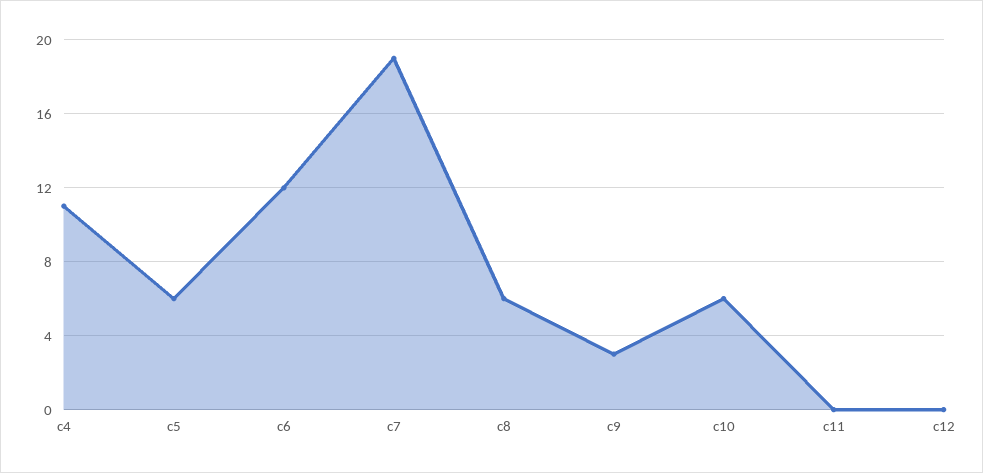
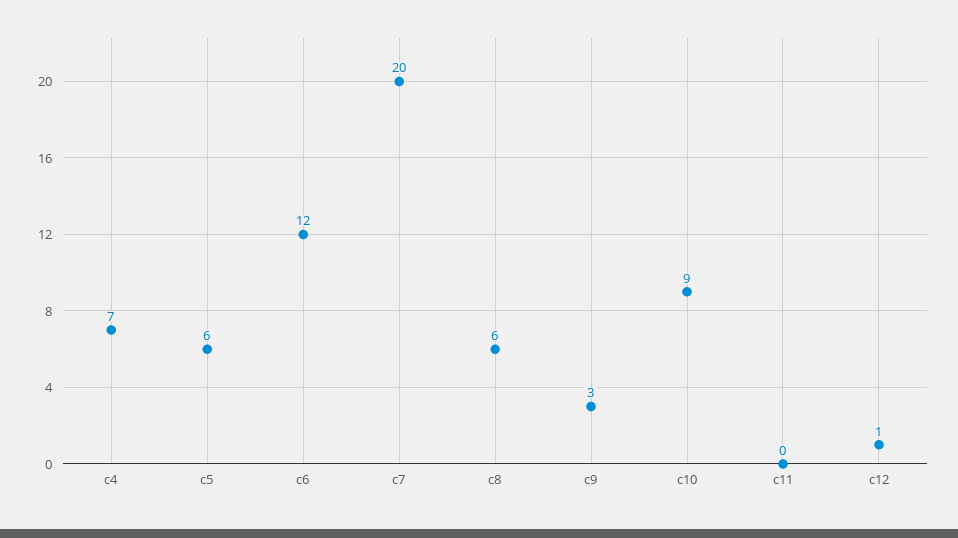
c4: 11 -> 7
c7: 19 -> 20
c10: 6 -> 9
c12: 0 -> 1

